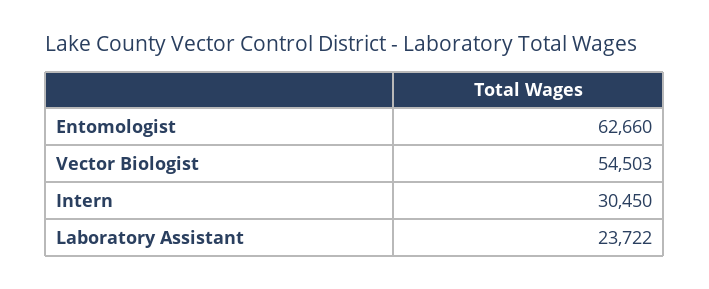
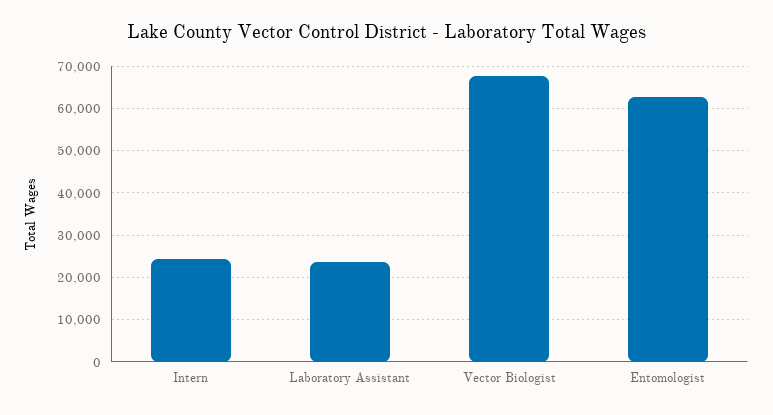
Vector Biologist: 54503 -> 68000
Intern: 30450 -> 24000

